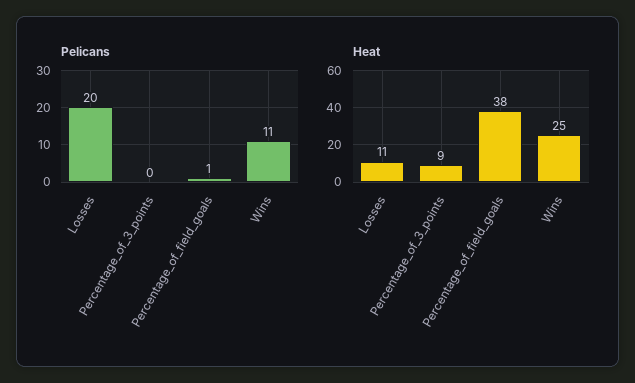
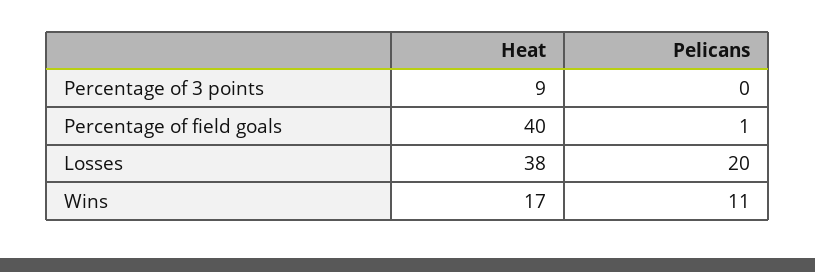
Heat, Losses: 11 -> 38
Heat, Percentage_of_field_goals: 38 -> 40
Heat, Wins: 25 -> 17

